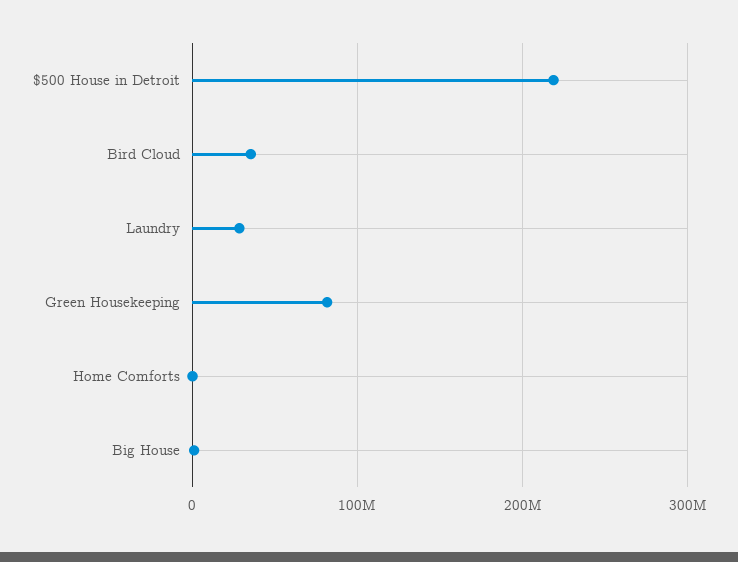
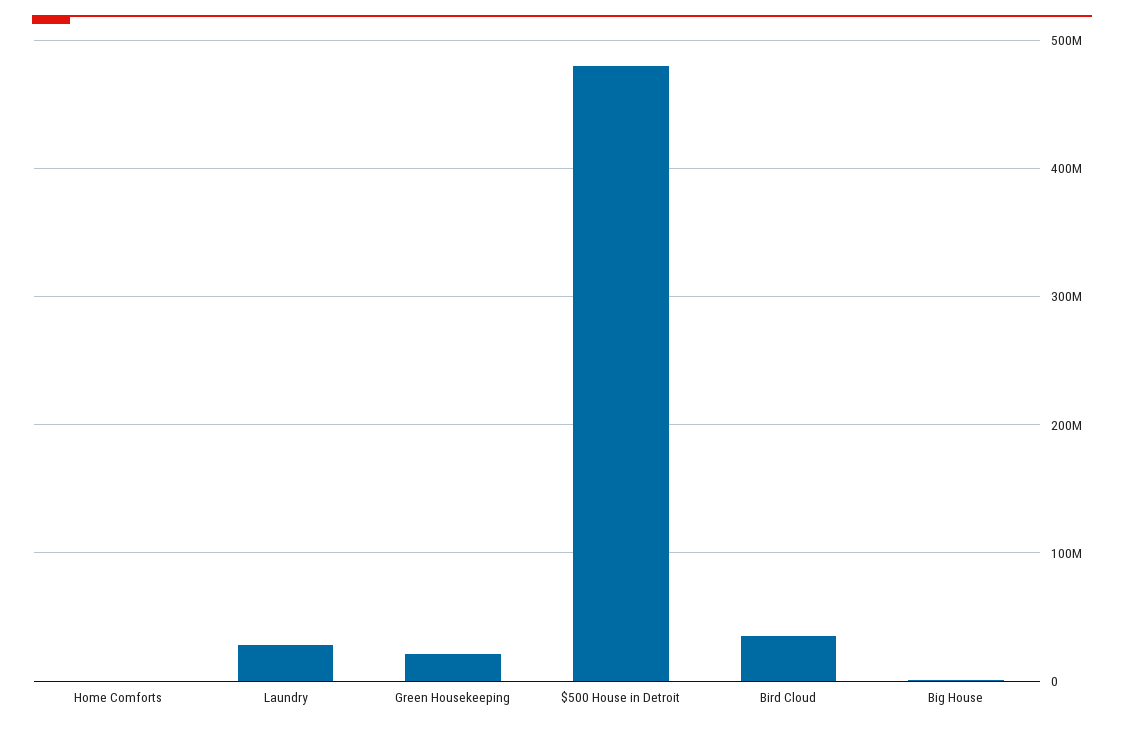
$500 House in Detroit: 220000000 -> 480000000
Green Housekeeping: 80000000 -> 20000000

